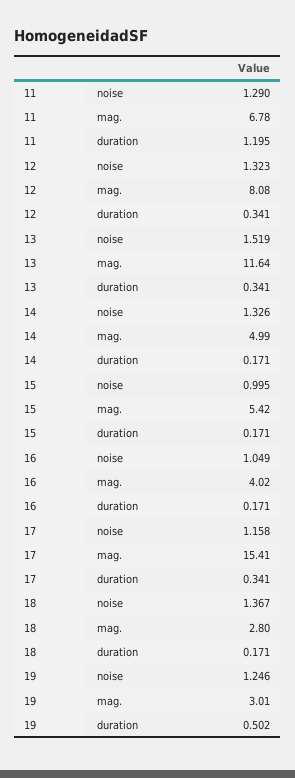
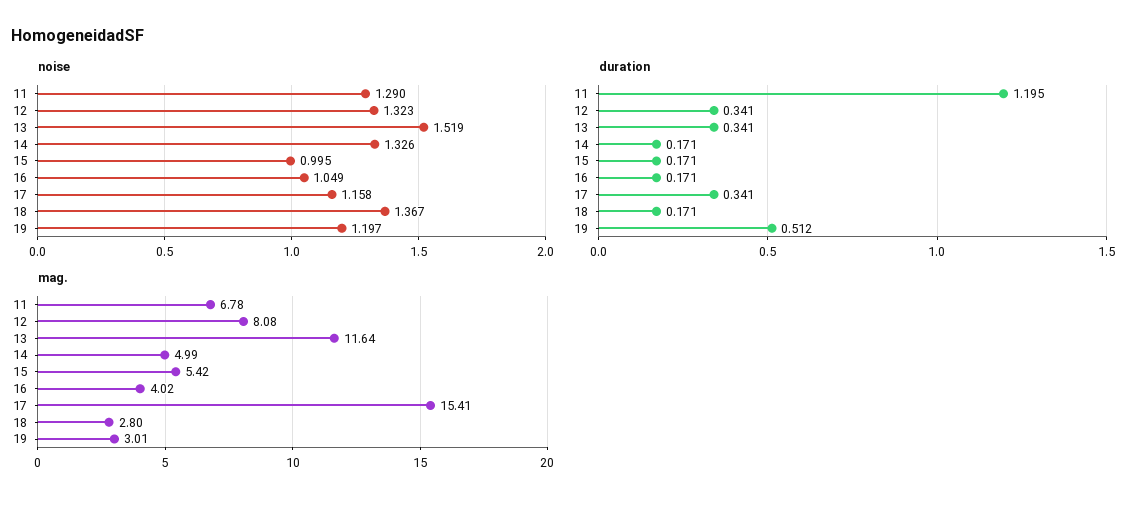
noise, 19: 1.246 -> 1.197
duration, 19: 0.502 -> 0.512

